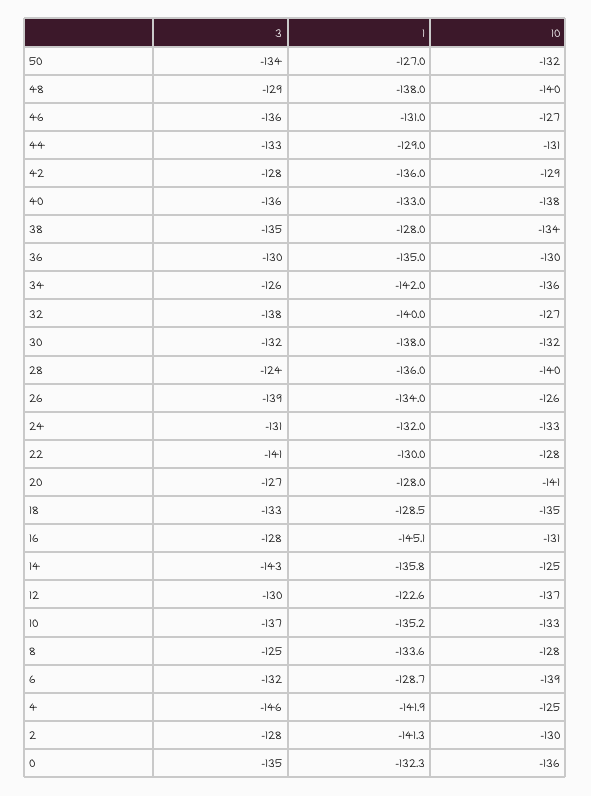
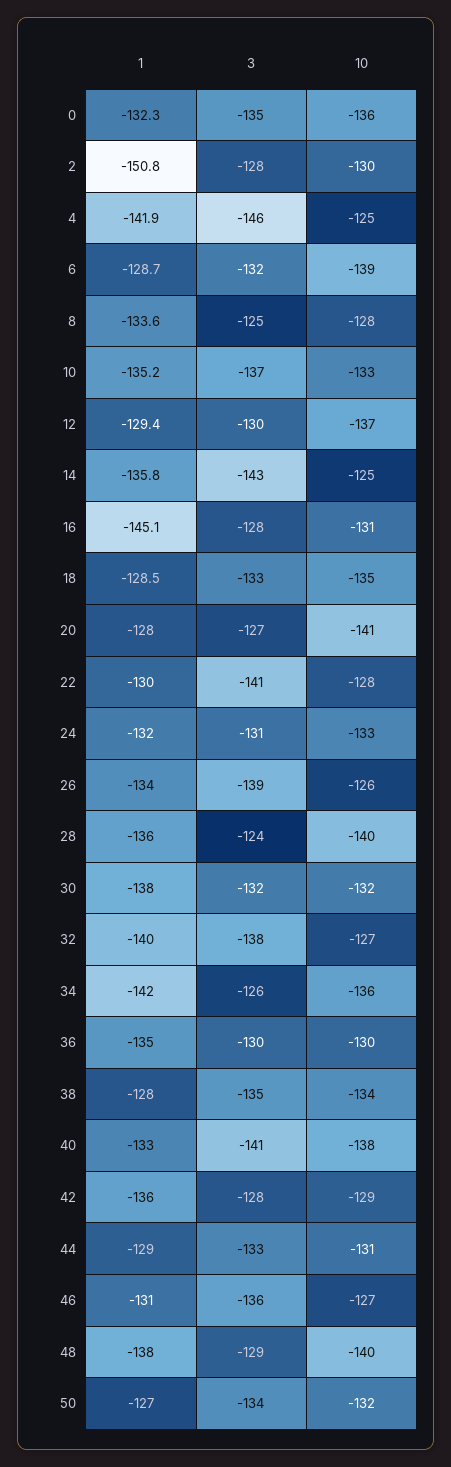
3, 40: -136 -> -141
1, 12: -122.6 -> -129.4
1, 2: -141.3 -> -150.8

